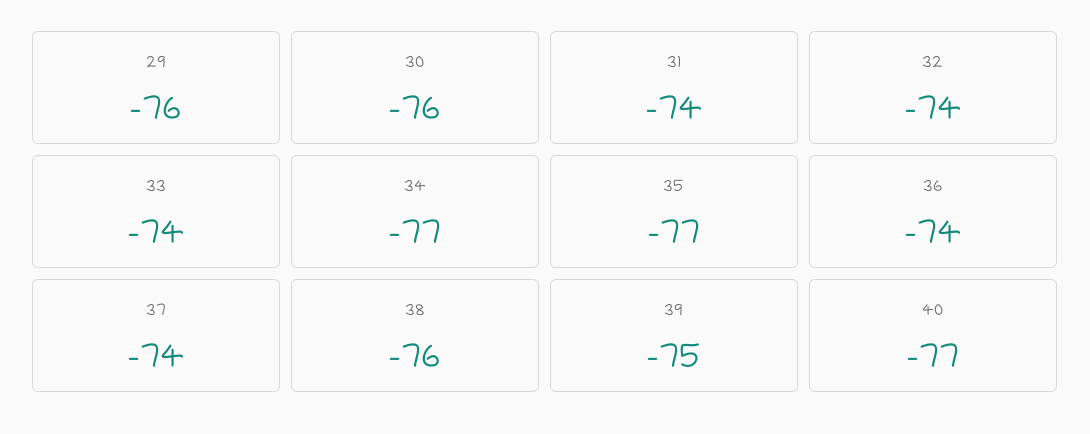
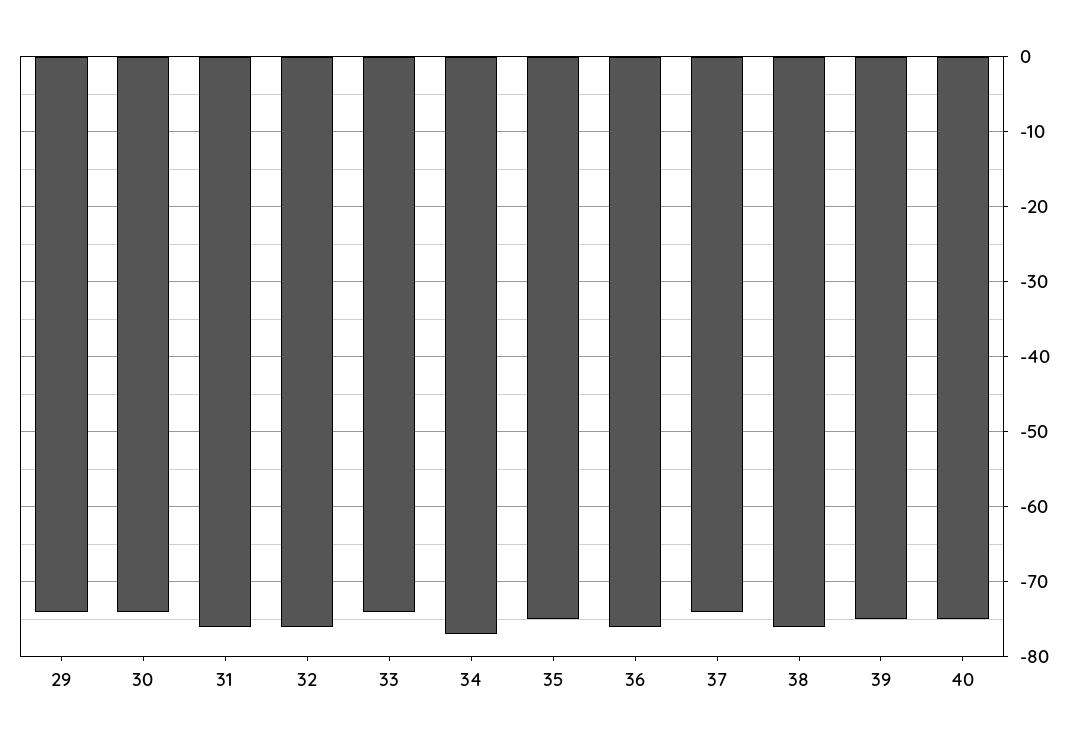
29: -76 -> -74
30: -76 -> -74
31: -74 -> -76
32: -74 -> -76
35: -77 -> -75
36: -74 -> -76
40: -77 -> -75

